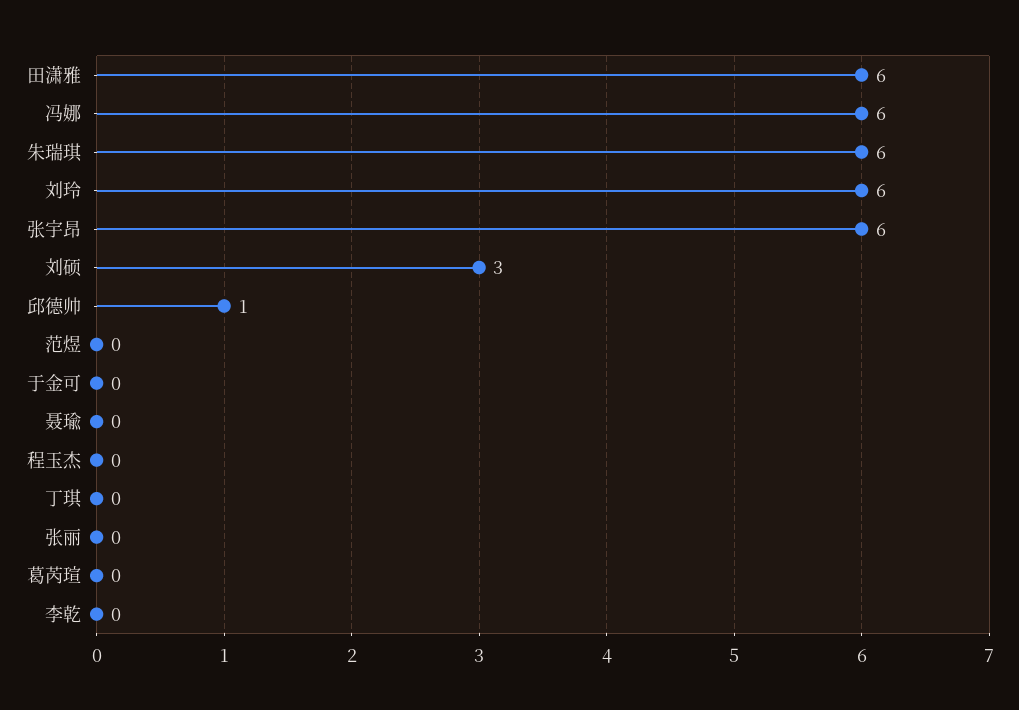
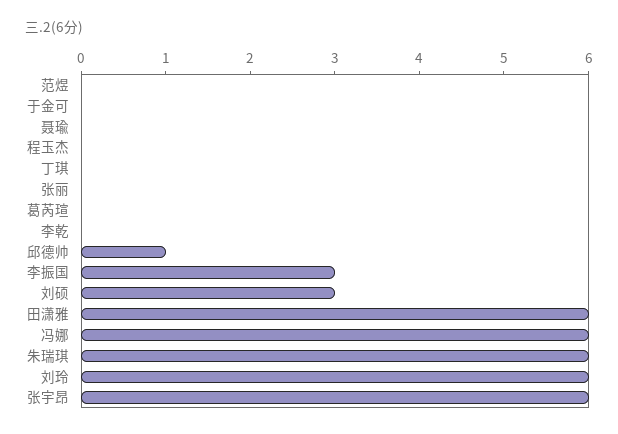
李振国: none -> 3

